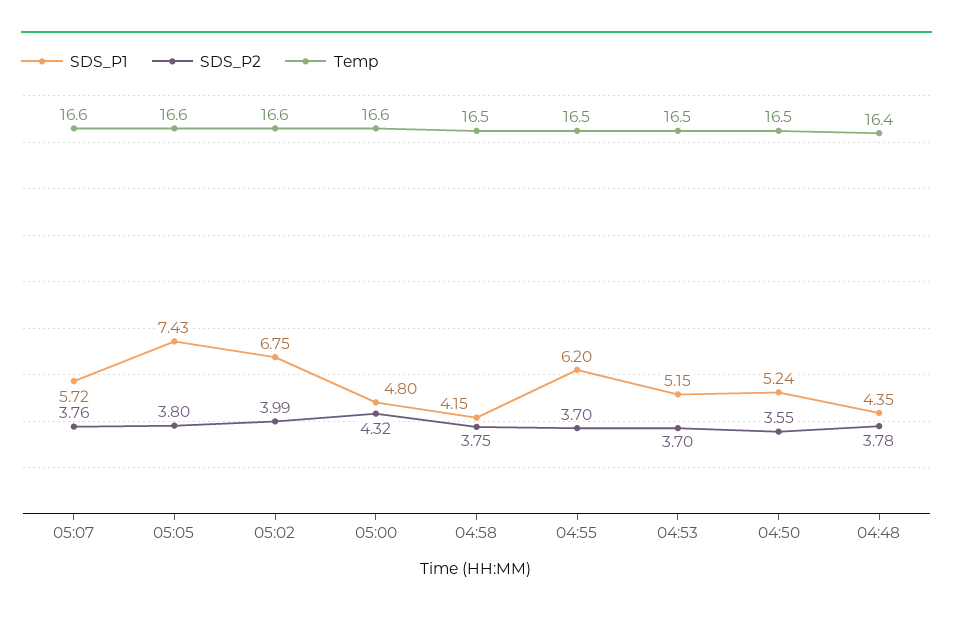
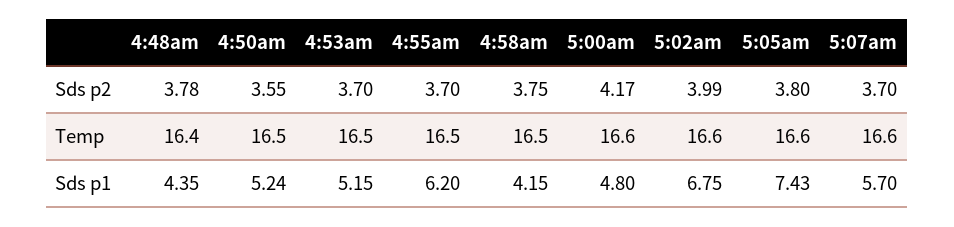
SDS_P1, 05:07: 5.72 -> 5.7
SDS_P2, 05:07: 3.76 -> 3.7
SDS_P2, 05:00: 4.32 -> 4.17

